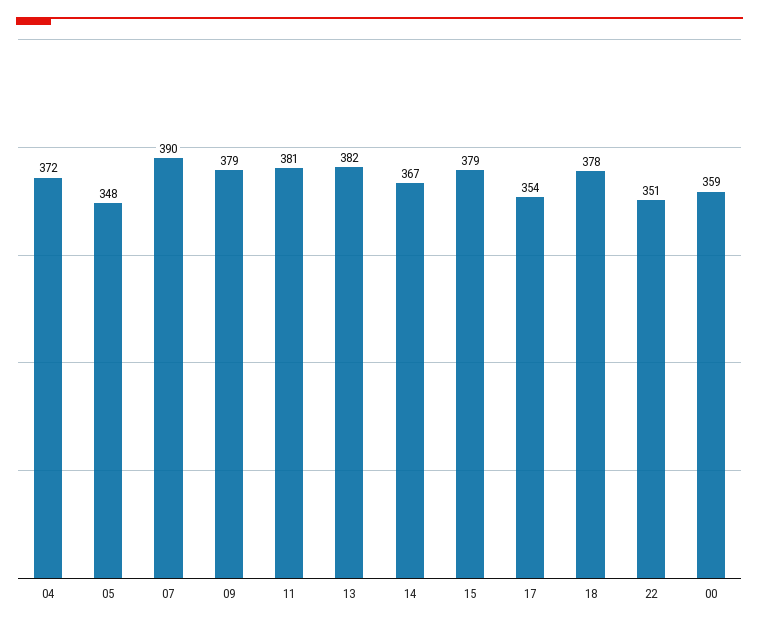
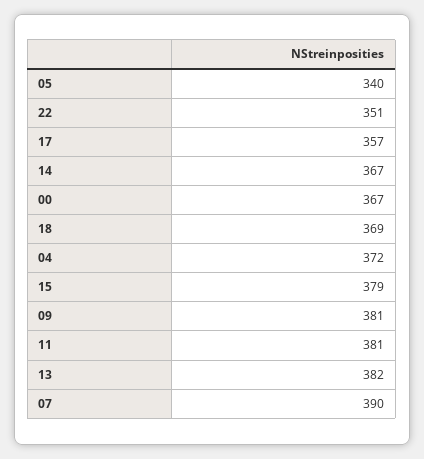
05: 348 -> 340
09: 379 -> 381
17: 354 -> 357
18: 378 -> 369
00: 359 -> 367

